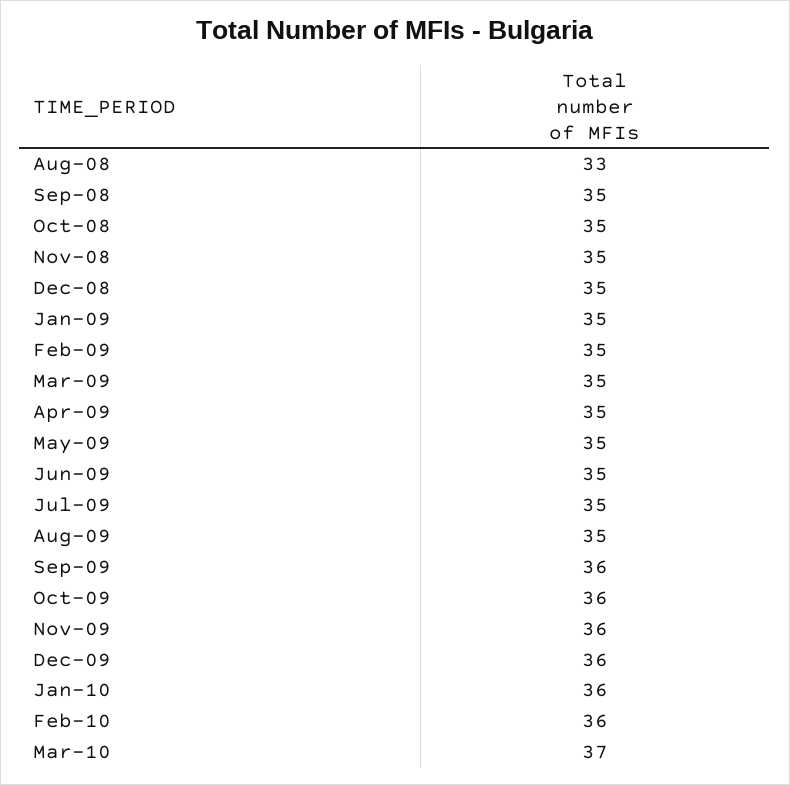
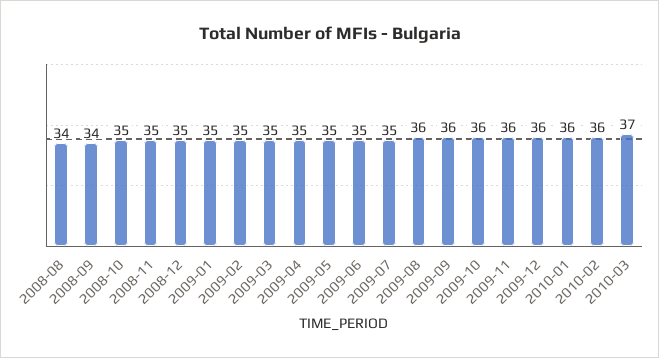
Aug-08: 33 -> 34
Sep-08: 35 -> 34
Aug-09: 35 -> 36

